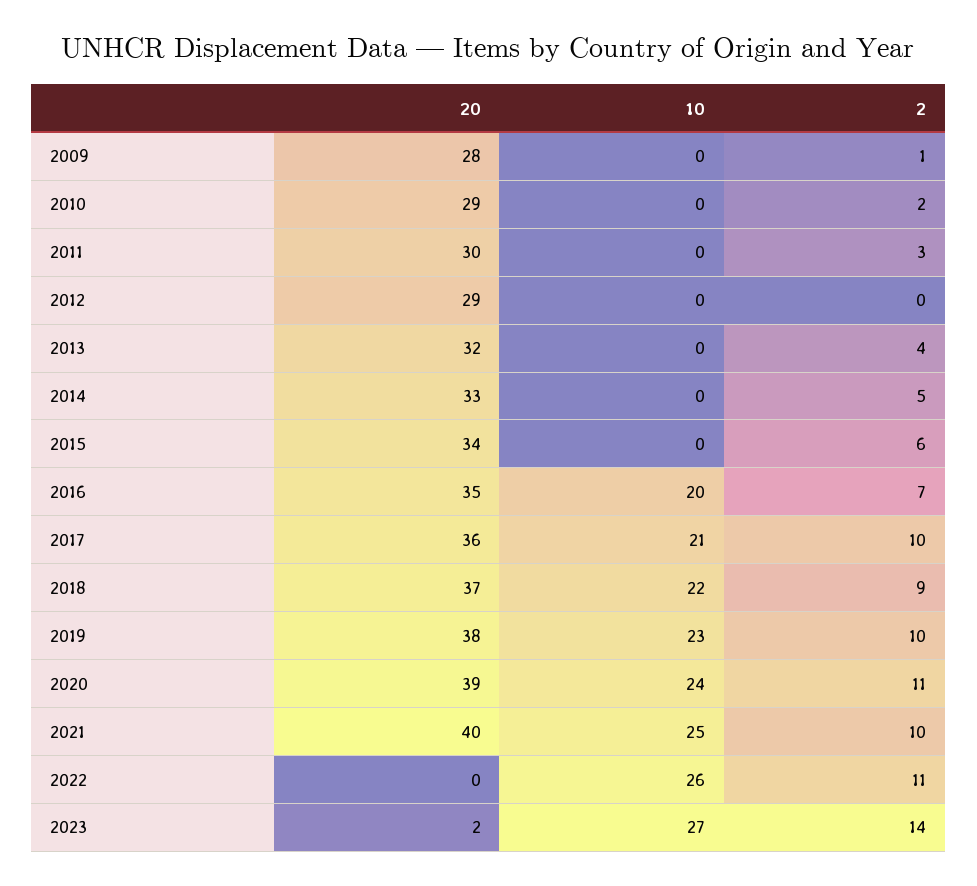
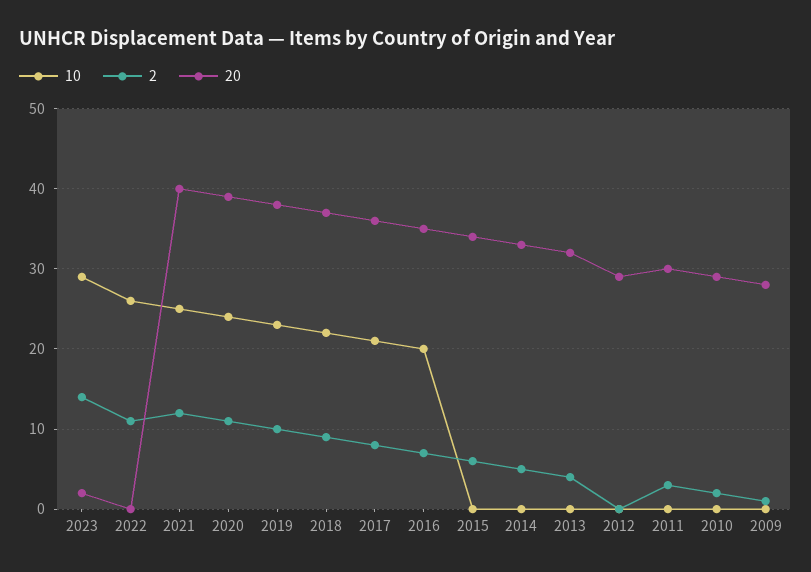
2, 2017: 10 -> 8
2, 2021: 10 -> 12
10, 2023: 27 -> 29

